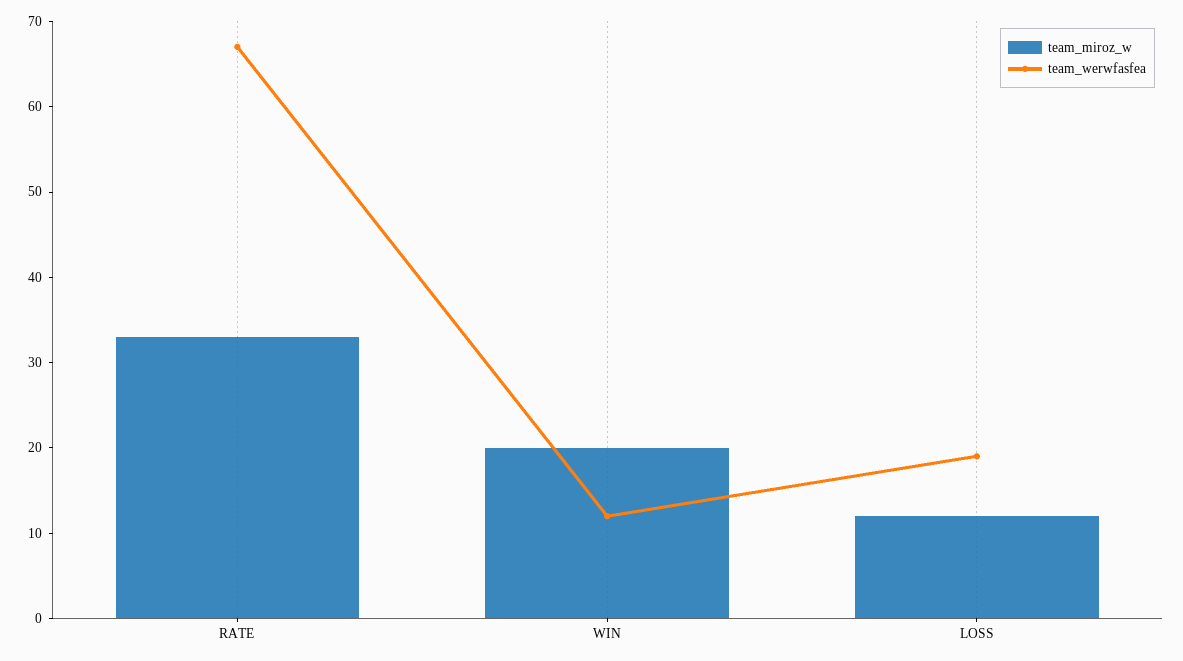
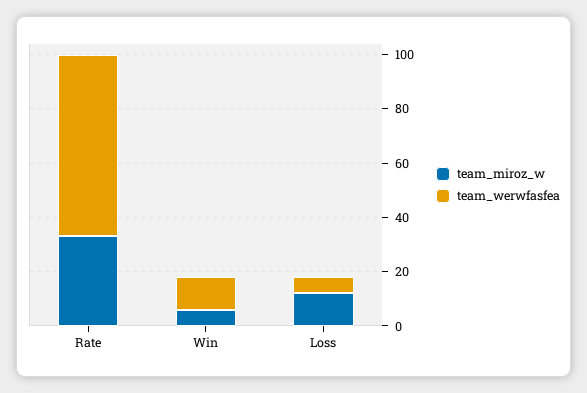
team_miroz_w, WIN: 20 -> 5
team_werwfasfea, LOSS: 19 -> 5

